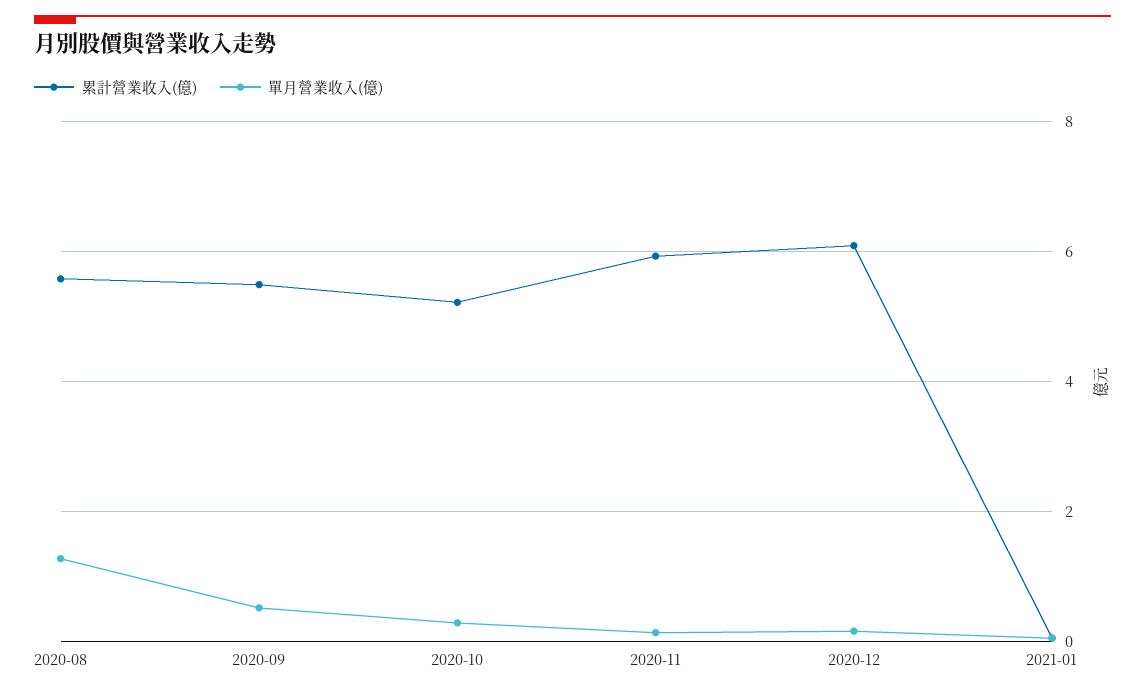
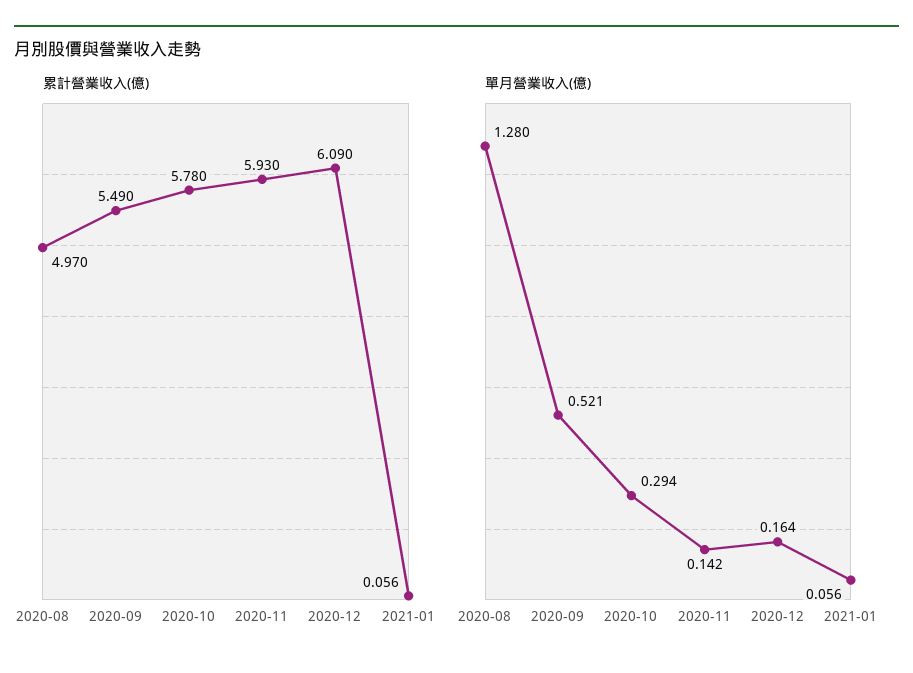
累計營業收入(億), 2020-08: 5.6 -> 4.97
累計營業收入(億), 2020-10: 5.2 -> 5.78

